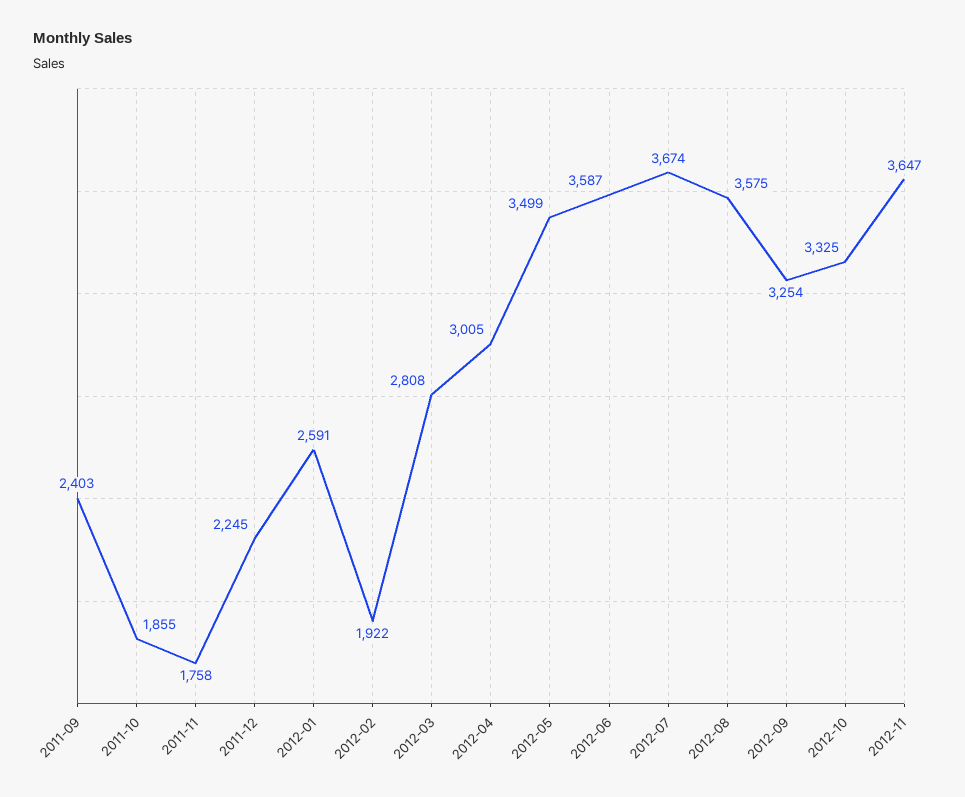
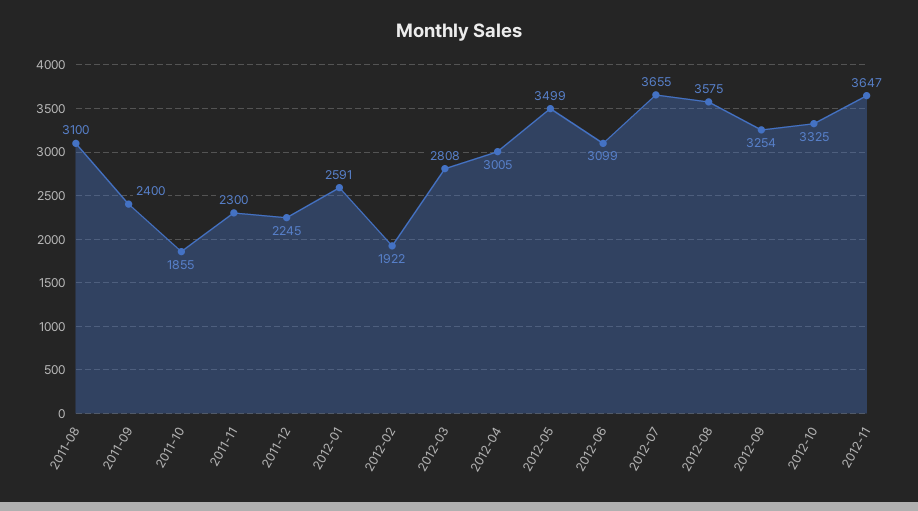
2011-09: 2403 -> 2400
2011-11: 1758 -> 2300
2012-06: 3587 -> 3099
2012-07: 3674 -> 3655
2011-08: none -> 3100

